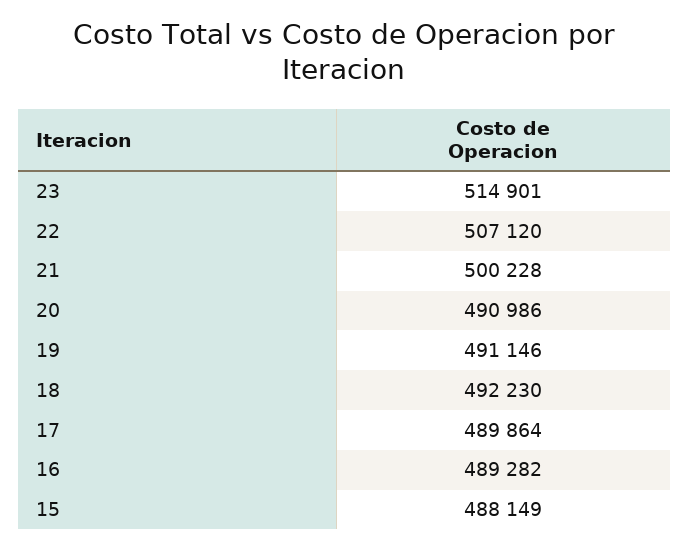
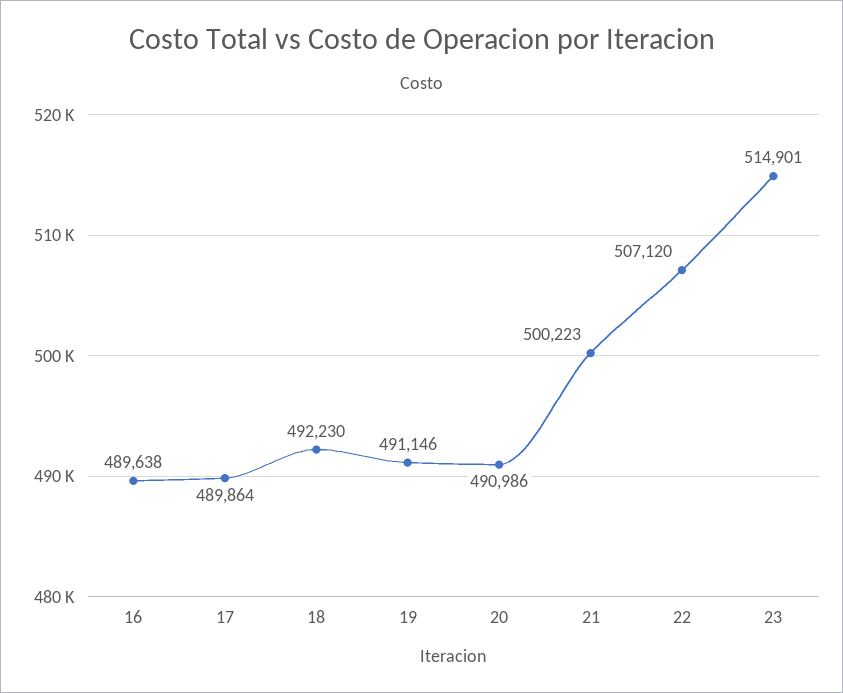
21: 500228 -> 500223
16: 489282 -> 489638
15: 488149 -> none

